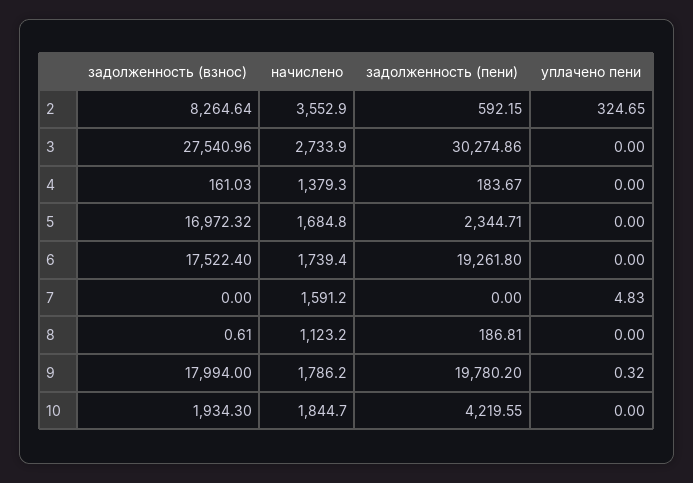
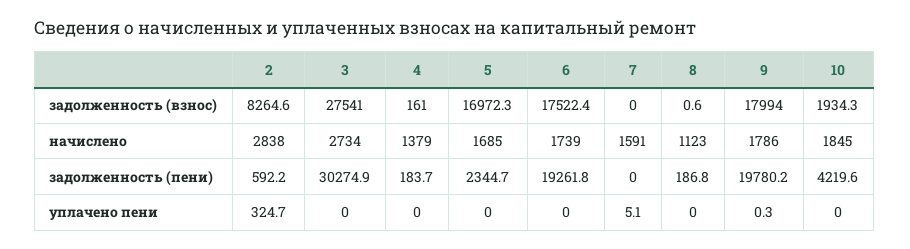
начислено, 2: 3552.9 -> 2838
уплачено пени, 7: 4.83 -> 5.1

